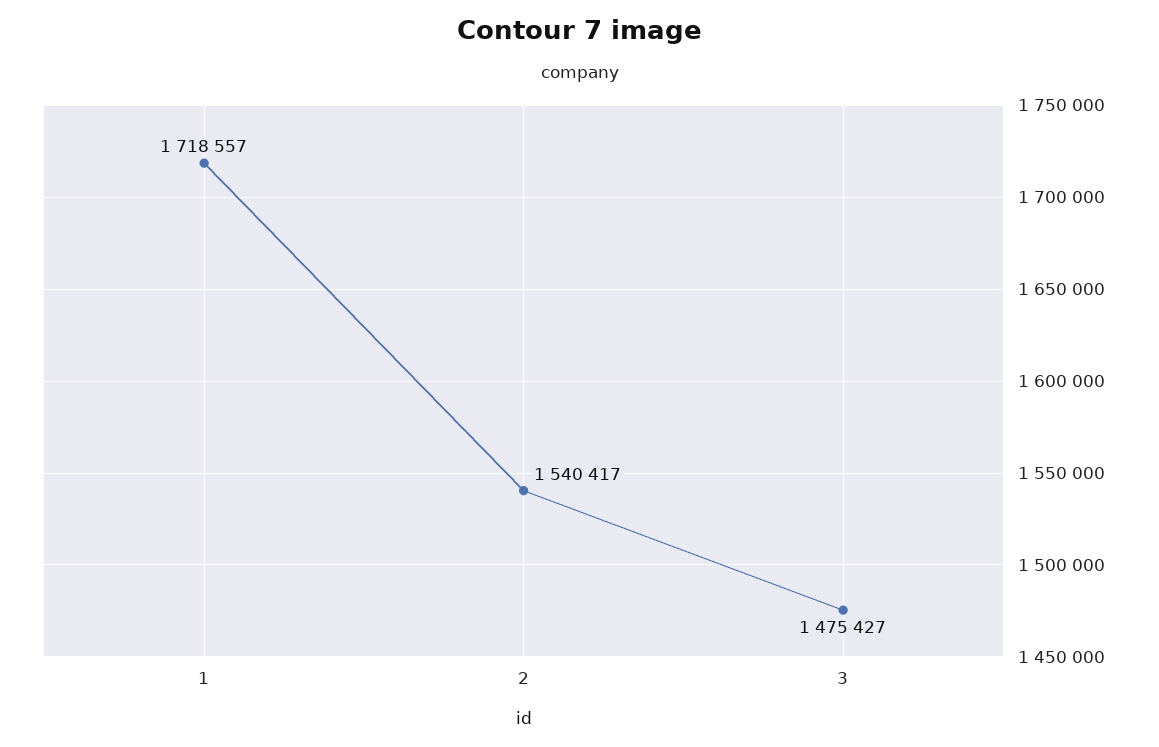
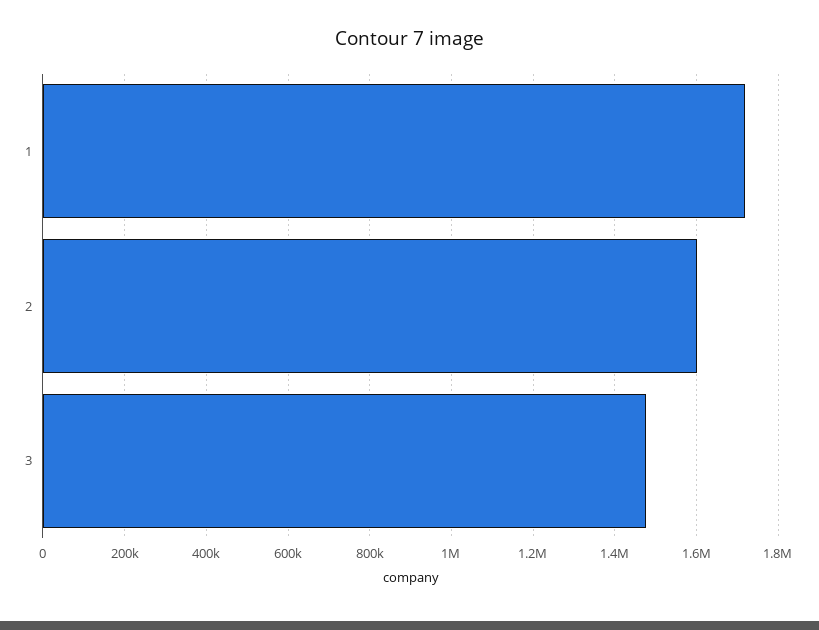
2: 1540417 -> 1600000

